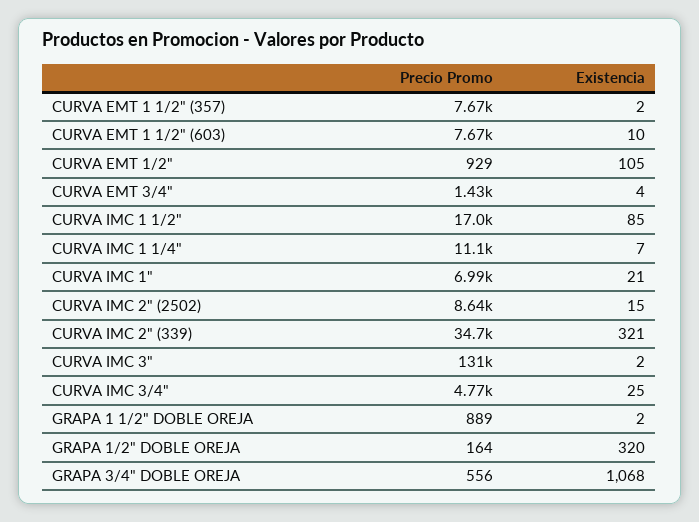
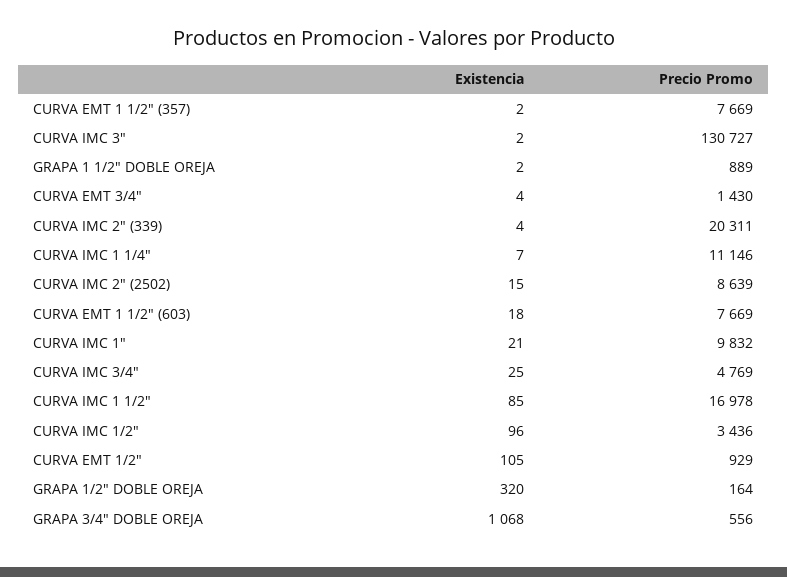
Existencia, CURVA EMT 1 1/2" (603): 10 -> 18
Precio Promo, CURVA IMC 1": 6990 -> 9832
Precio Promo, CURVA IMC 2" (339): 34700 -> 20311
Existencia, CURVA IMC 2" (339): 321 -> 4
Existencia, CURVA IMC 1/2": none -> 96
Precio Promo, CURVA IMC 1/2": none -> 3436

